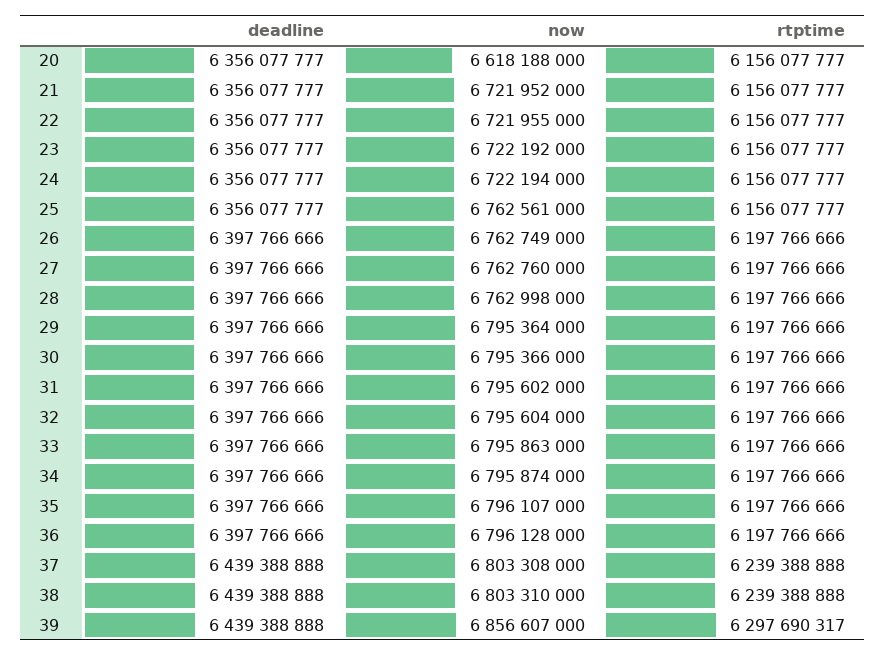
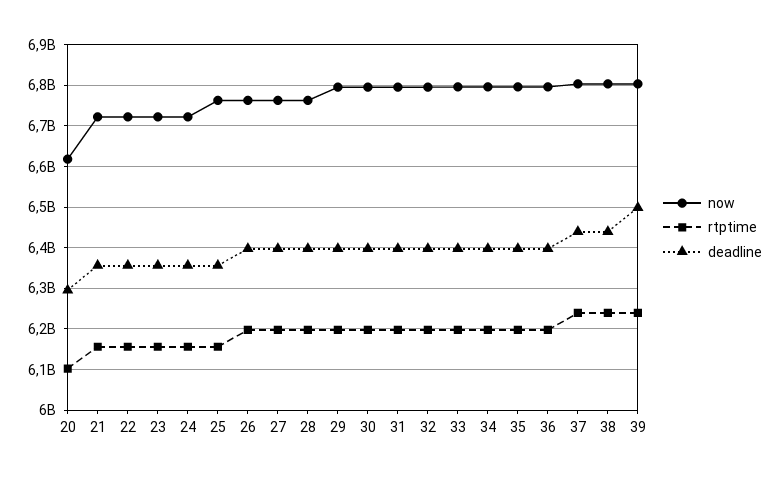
deadline, 20: 6356077777 -> 6300000000
rtptime, 20: 6156077777 -> 6100000000
deadline, 39: 6439388888 -> 6500000000
now, 39: 6856607000 -> 6800000000
rtptime, 39: 6297690317 -> 6240000000

